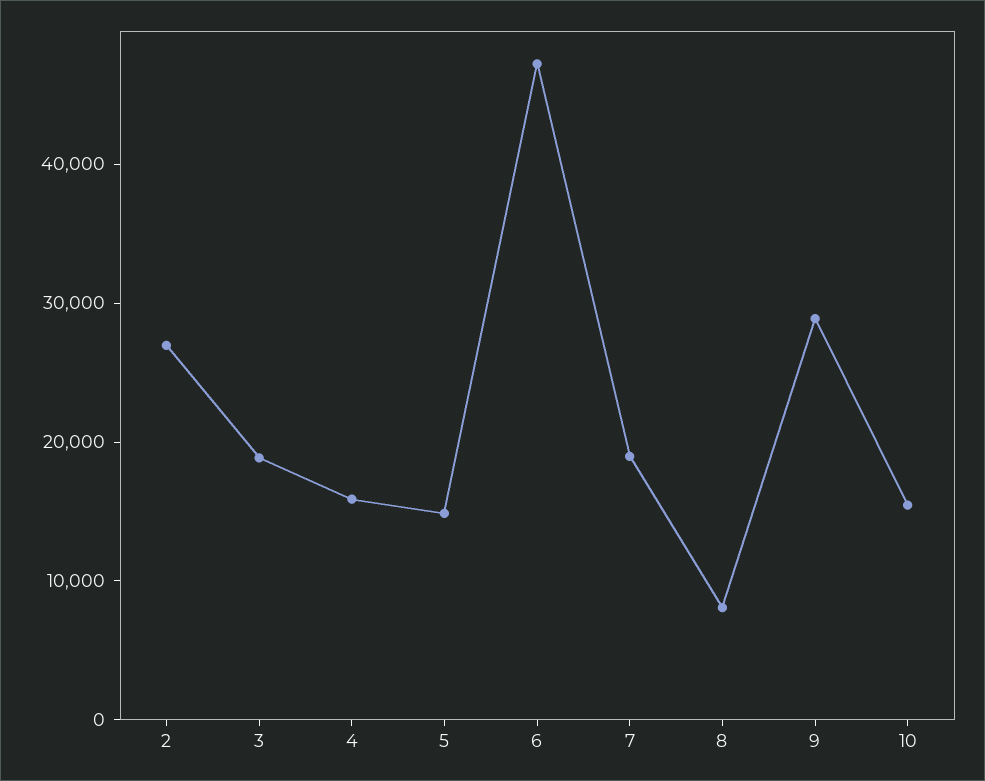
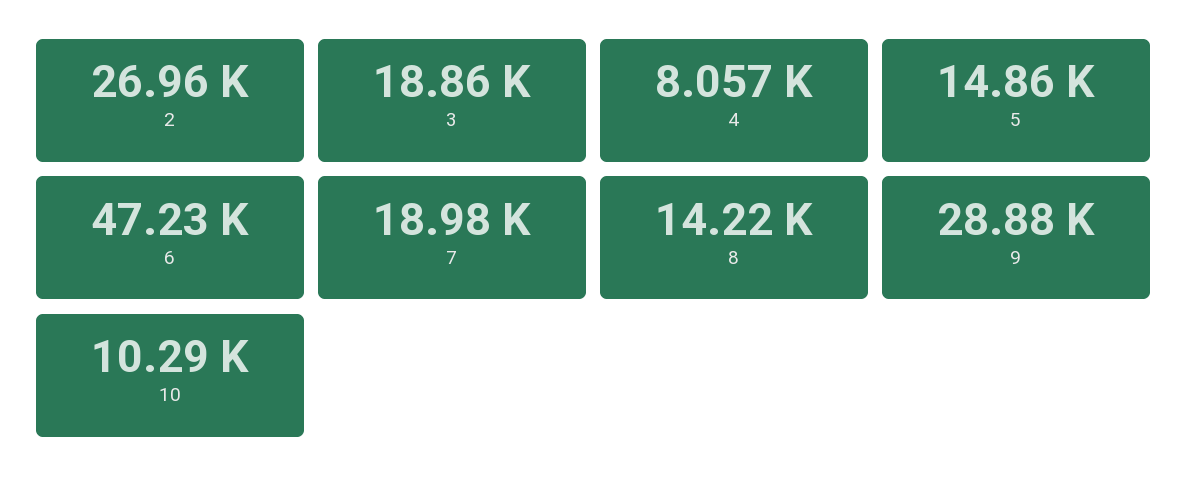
4: 16000 -> 8057
8: 8000 -> 14220
10: 16000 -> 10290

